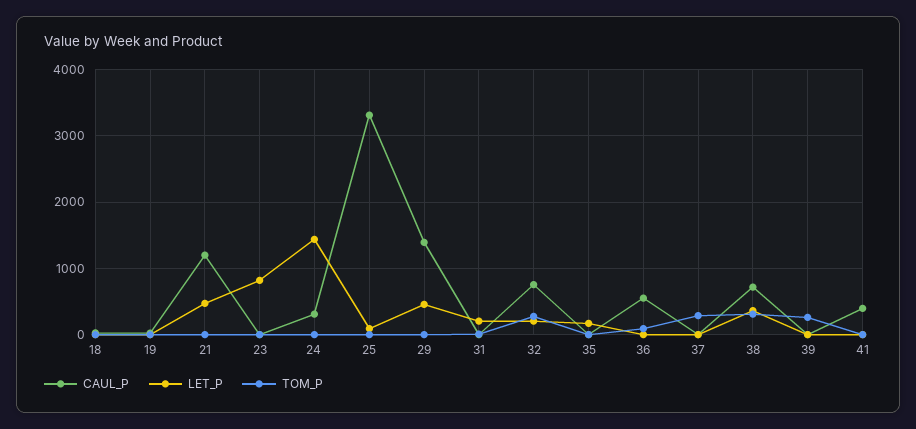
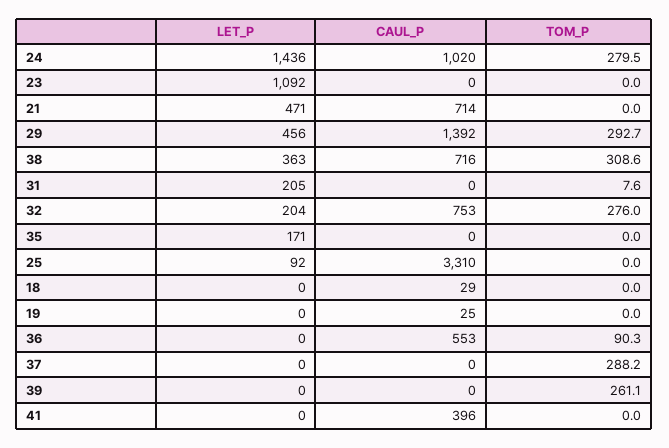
CAUL_P, 21: 1200 -> 714
LET_P, 23: 800 -> 1092
CAUL_P, 24: 300 -> 1020
TOM_P, 24: 0 -> 279.5
TOM_P, 29: 0 -> 292.7

